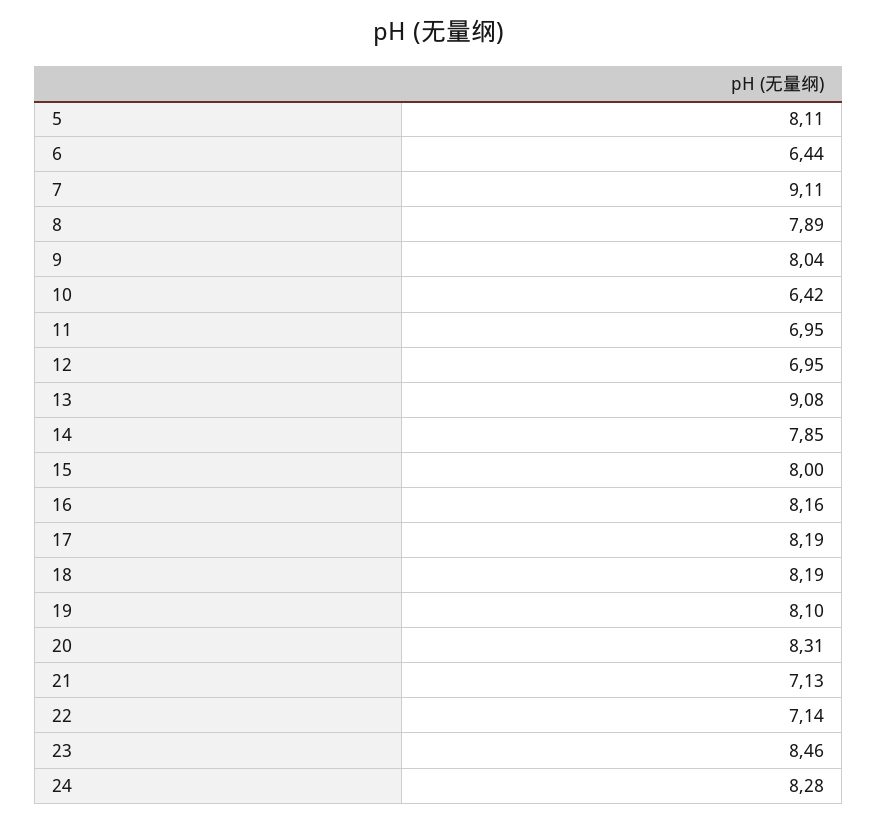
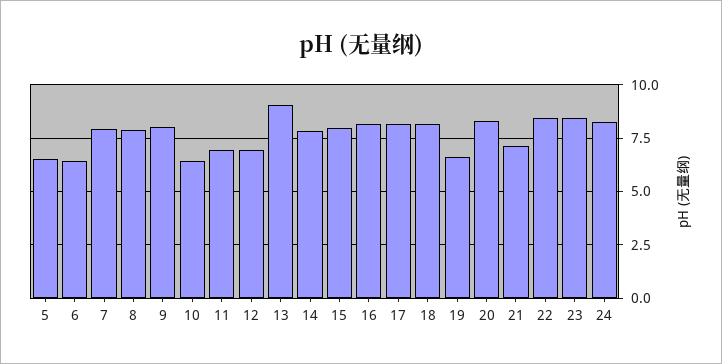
5: 8.11 -> 6.5
7: 9.11 -> 8
19: 8.1 -> 6.5
22: 7.14 -> 8.5

